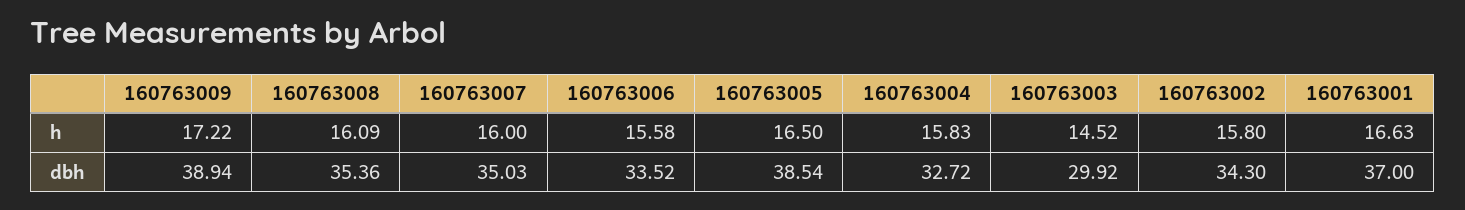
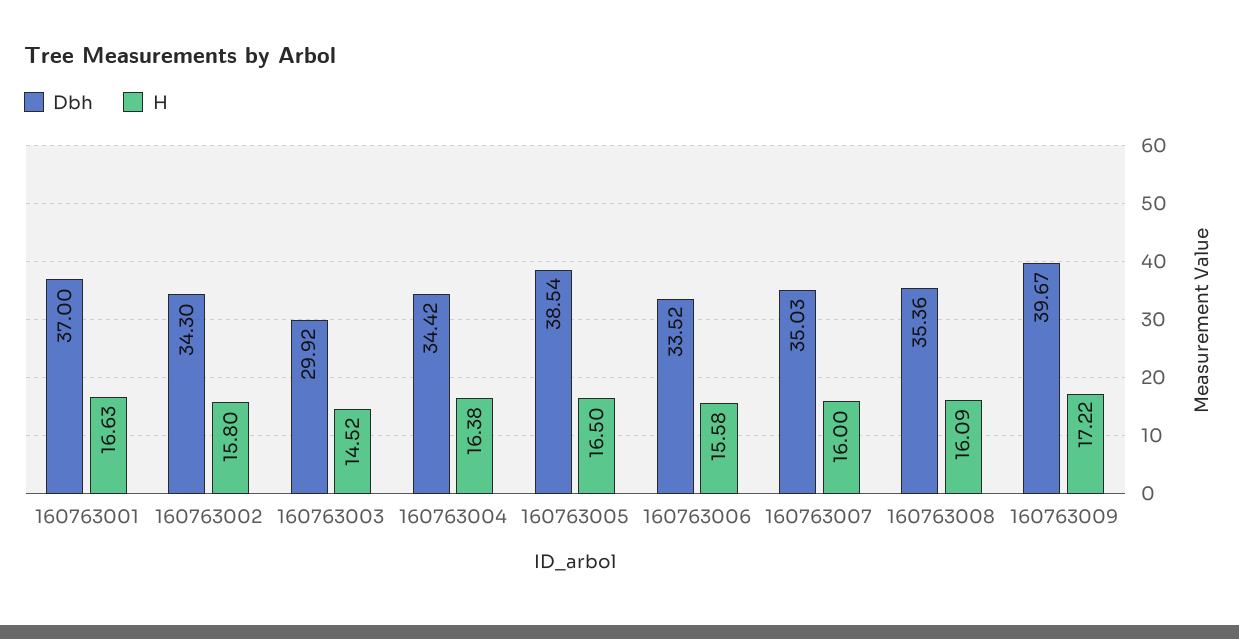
h, 160763004: 15.83 -> 16.38
dbh, 160763009: 38.94 -> 39.67
dbh, 160763004: 32.72 -> 34.42

